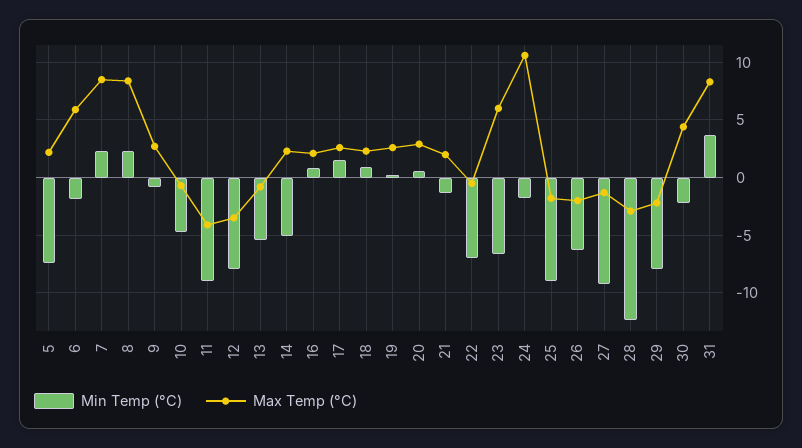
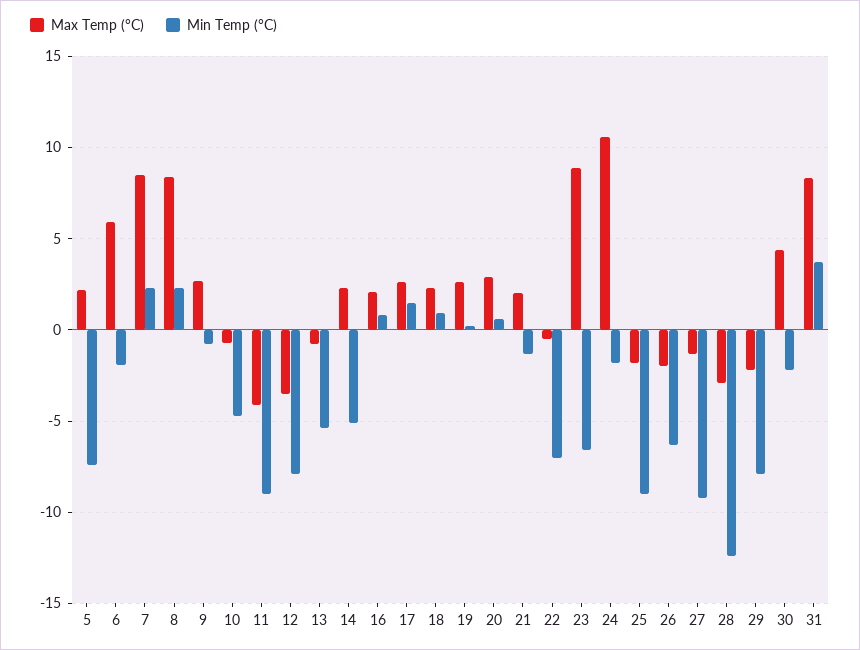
Max Temp (°C), 23: 6 -> 9

